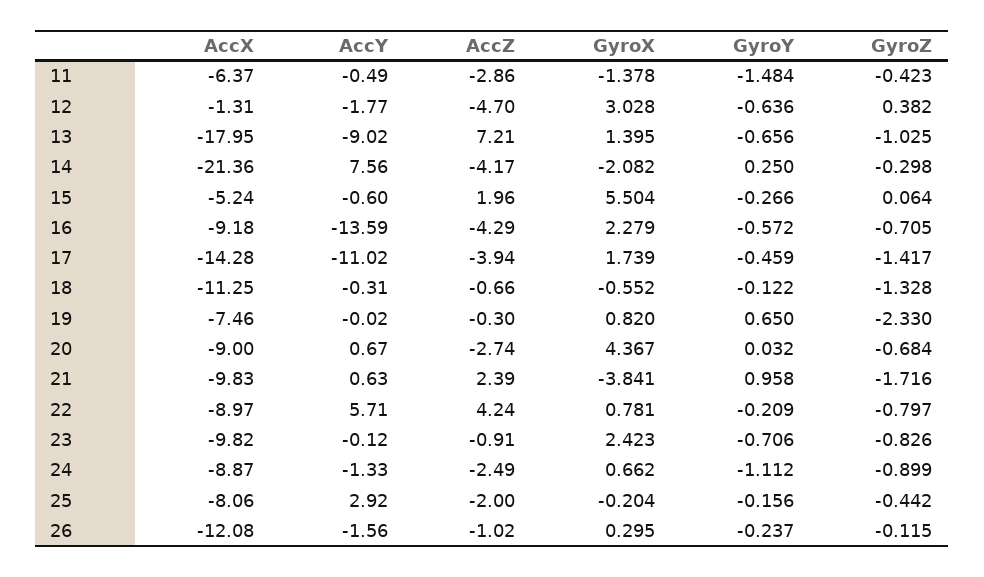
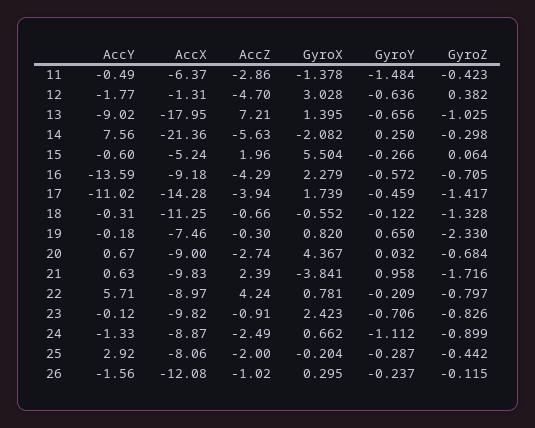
AccZ, 14: -4.17 -> -5.63
AccY, 19: -0.02 -> -0.18
GyroY, 25: -0.156 -> -0.287

